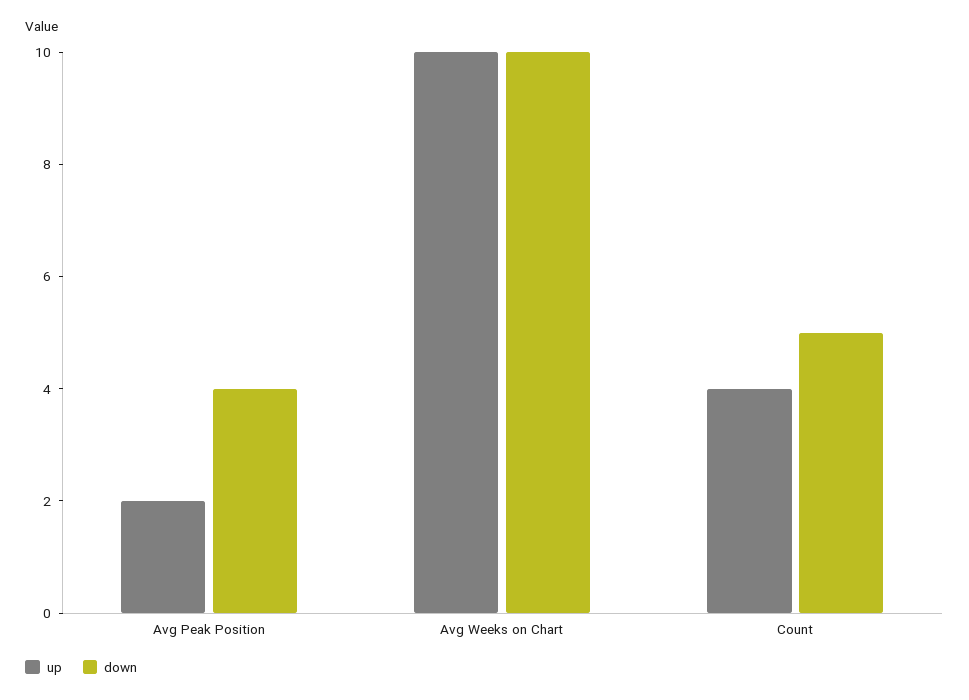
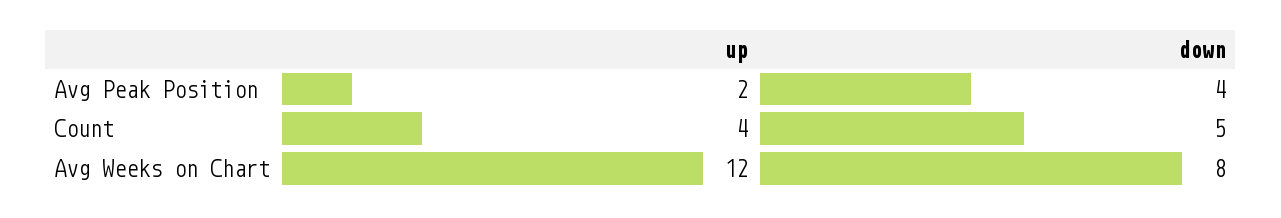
up, Avg Weeks on Chart: 10 -> 12
down, Avg Weeks on Chart: 10 -> 8

